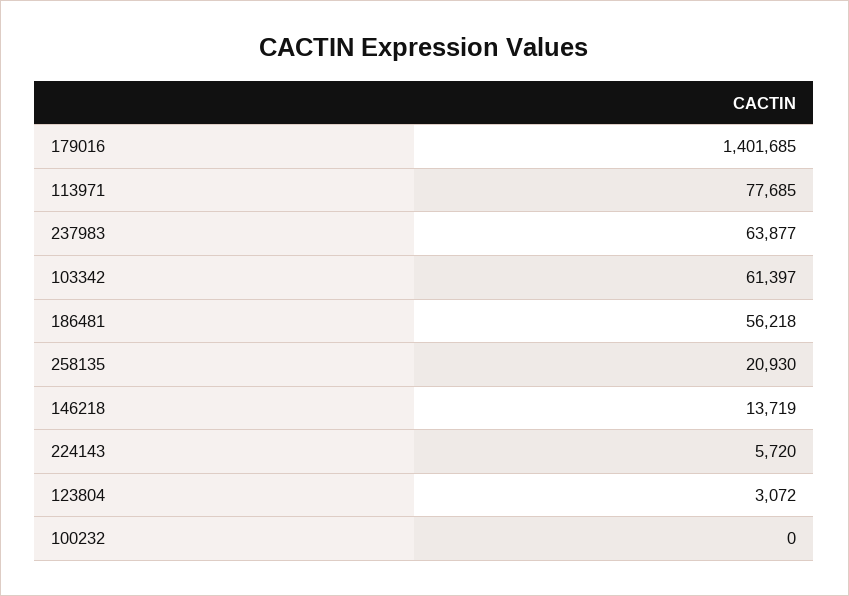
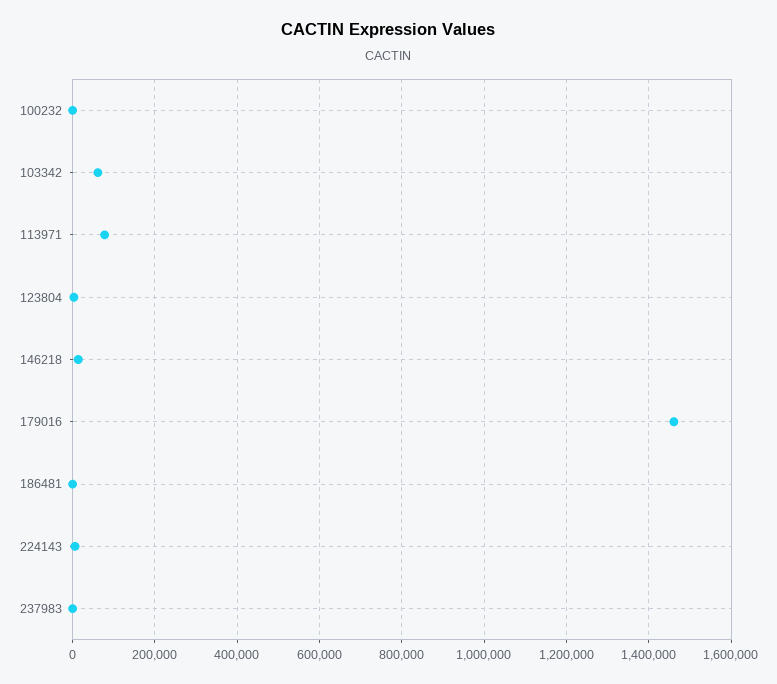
179016: 1401685 -> 1460000
237983: 63877 -> 0
186481: 56218 -> 0
258135: 20930 -> none

